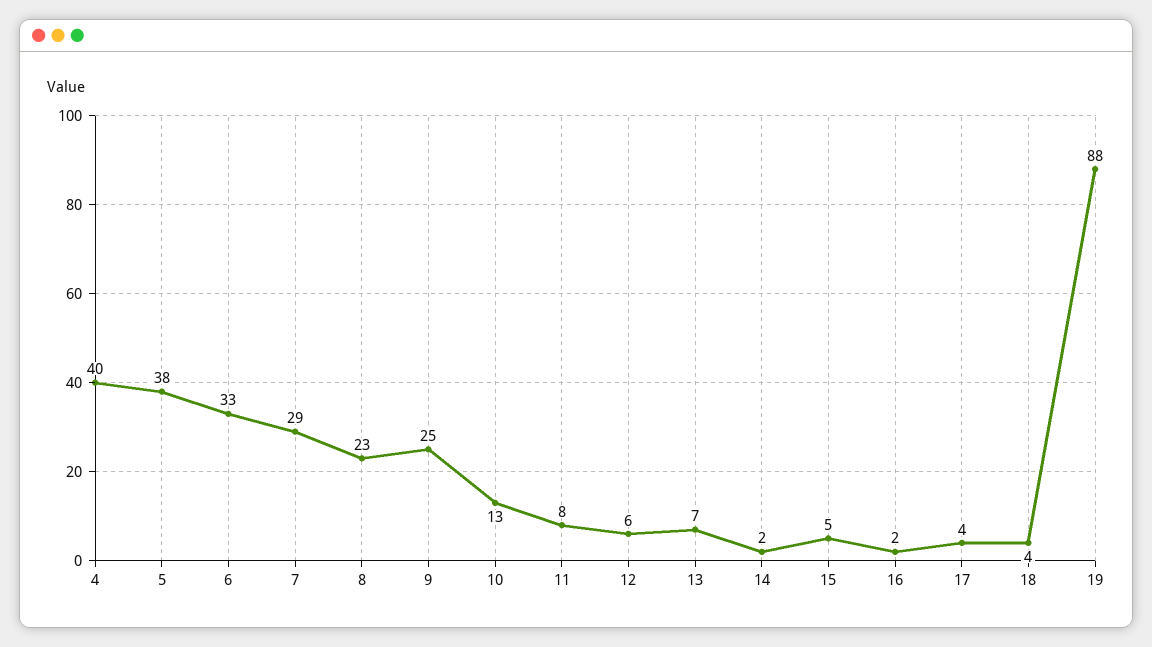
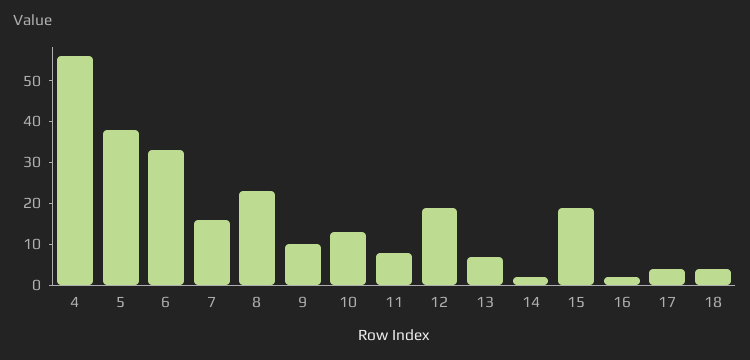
4: 40 -> 55
7: 29 -> 15
9: 25 -> 10
12: 6 -> 20
15: 5 -> 20
19: 88 -> none

